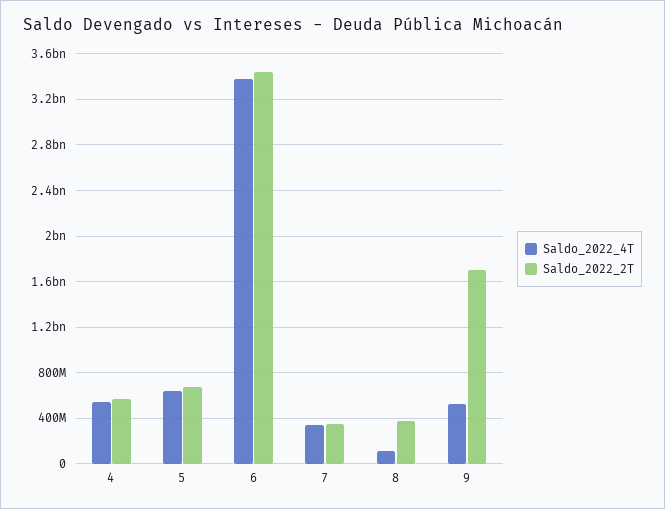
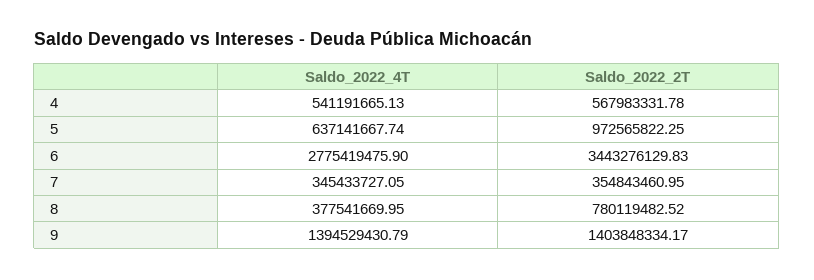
Saldo_2022_2T, 5: 700000000 -> 972565822.25
Saldo_2022_4T, 6: 3400000000 -> 2775419475.9
Saldo_2022_4T, 8: 100000000 -> 377541669.95
Saldo_2022_2T, 8: 400000000 -> 780119482.52
Saldo_2022_4T, 9: 500000000 -> 1394529430.79
Saldo_2022_2T, 9: 1700000000 -> 1403848334.17

